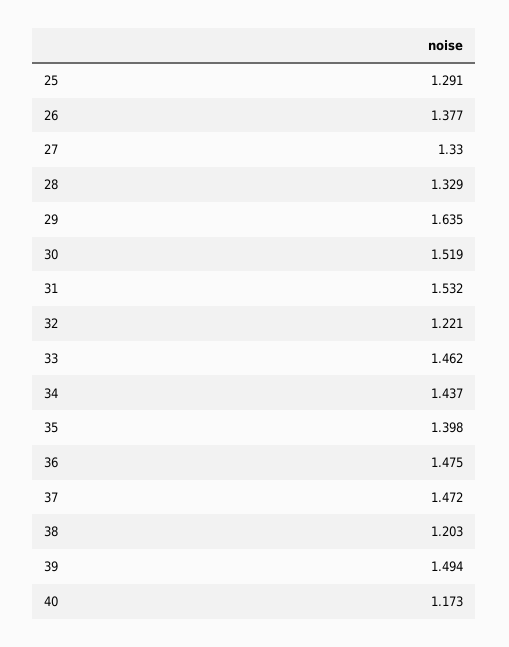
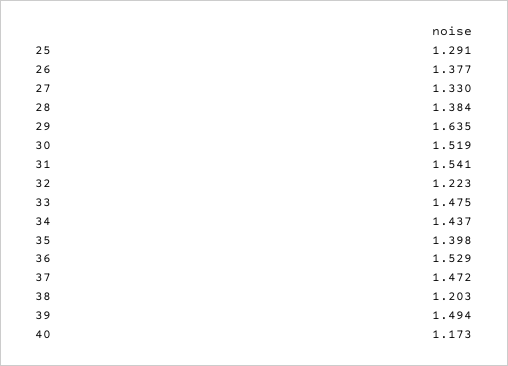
28: 1.329 -> 1.384
31: 1.532 -> 1.541
32: 1.221 -> 1.223
33: 1.462 -> 1.475
36: 1.475 -> 1.529

